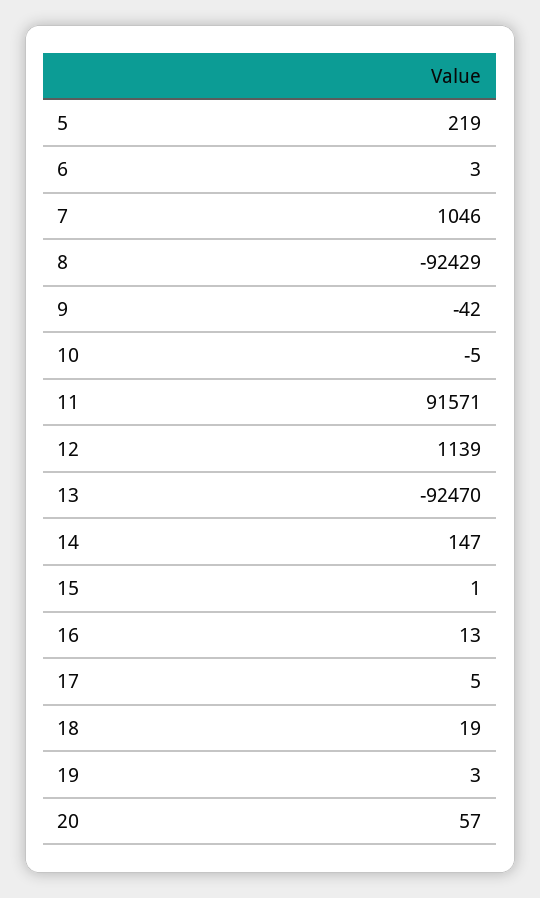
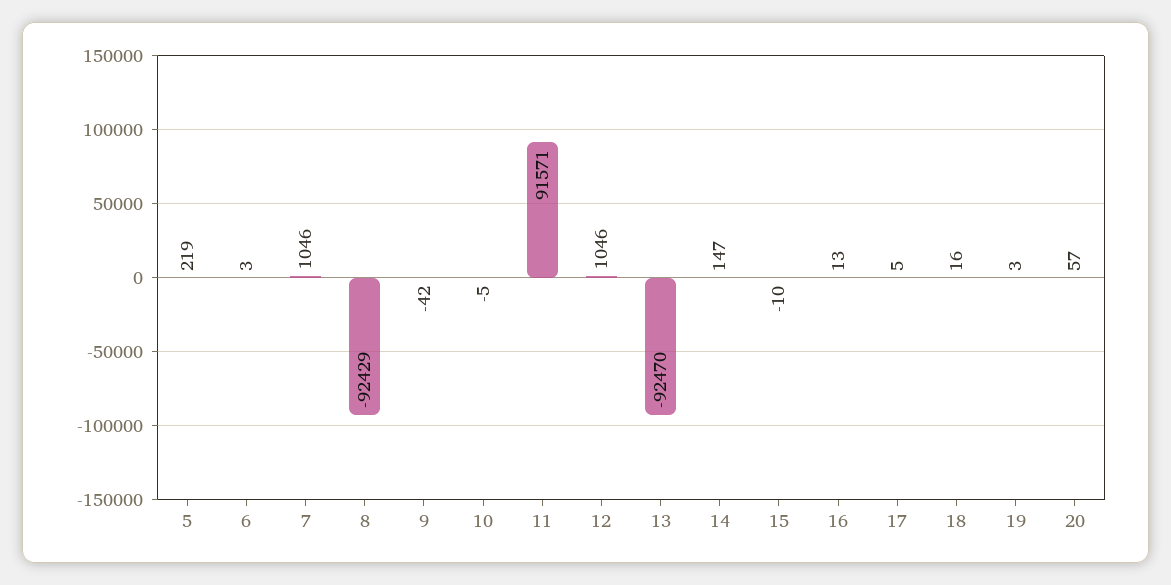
12: 1139 -> 1046
15: 1 -> -10
18: 19 -> 16

